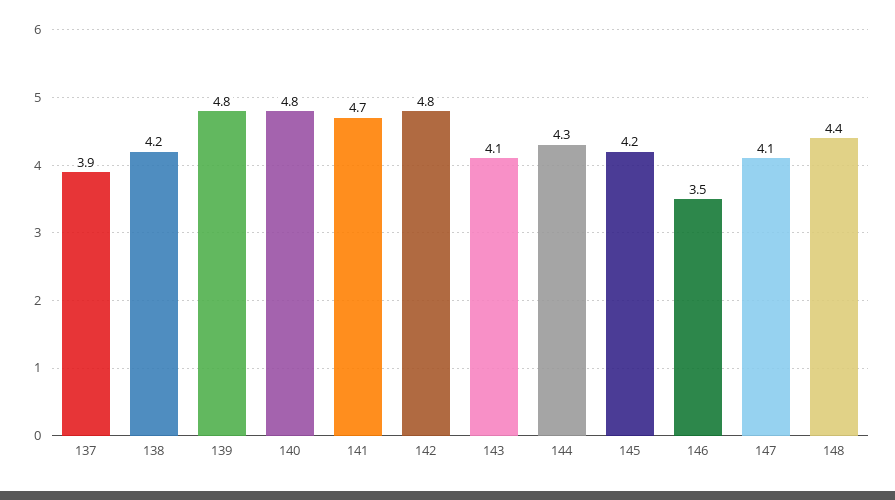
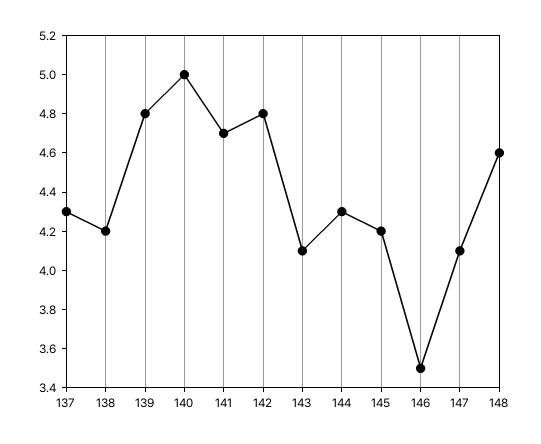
137: 3.9 -> 4.3
140: 4.8 -> 5
148: 4.4 -> 4.6

